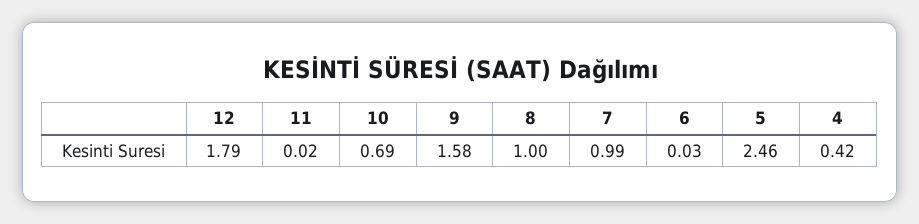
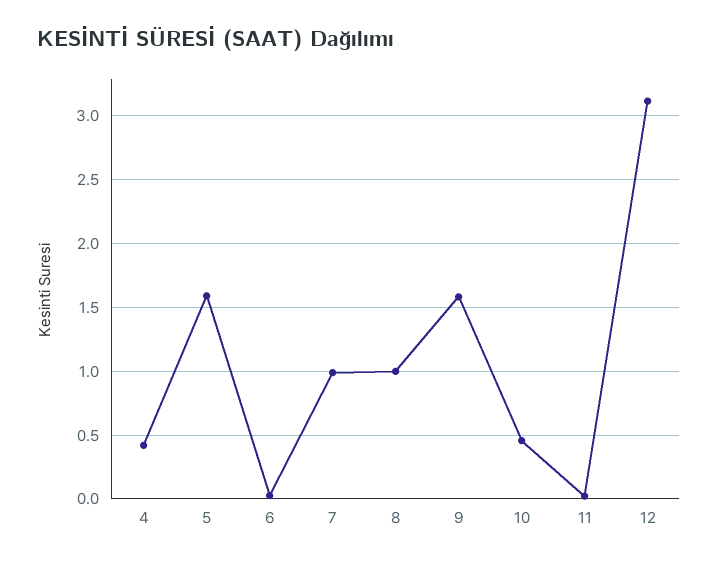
12: 1.79 -> 3.1
10: 0.69 -> 0.45
5: 2.46 -> 1.6

